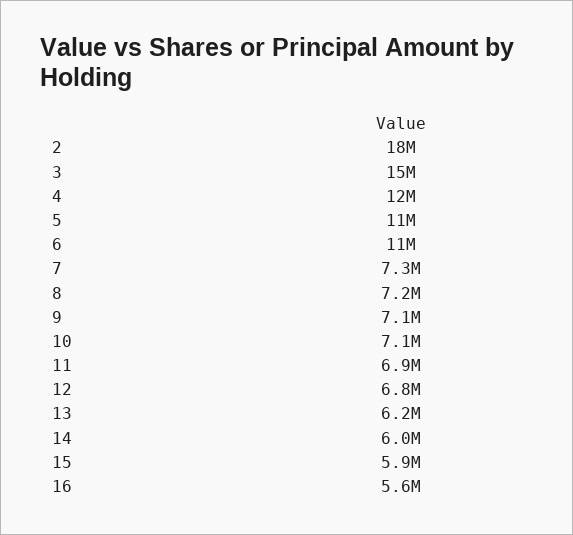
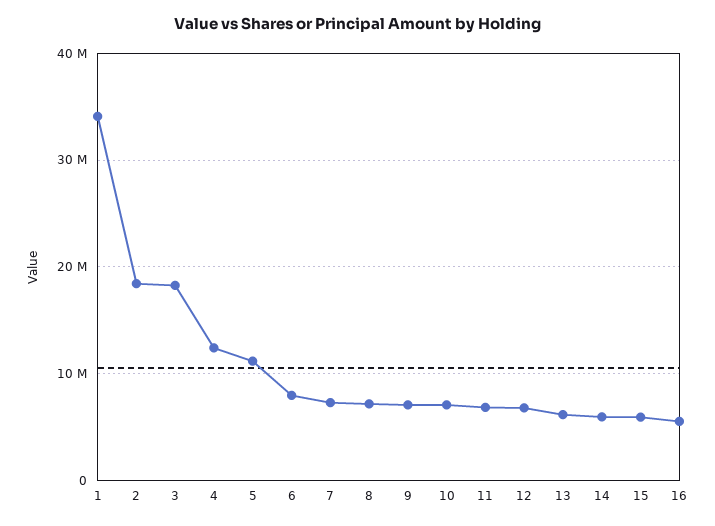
3: 15000000 -> 18000000
6: 11000000 -> 8000000
1: none -> 34000000

